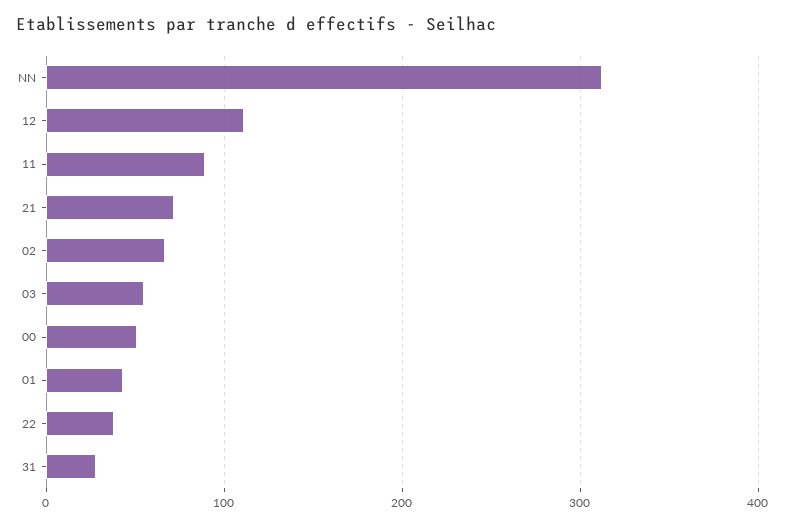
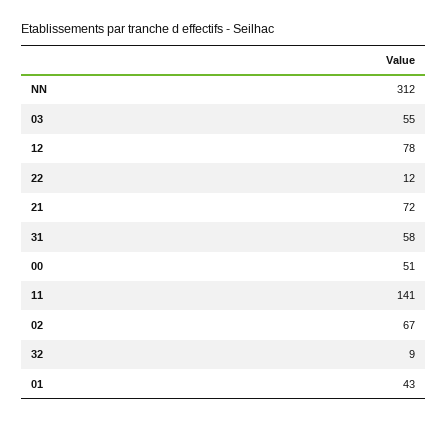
12: 110 -> 78
11: 90 -> 141
22: 40 -> 12
31: 30 -> 58
32: none -> 9

